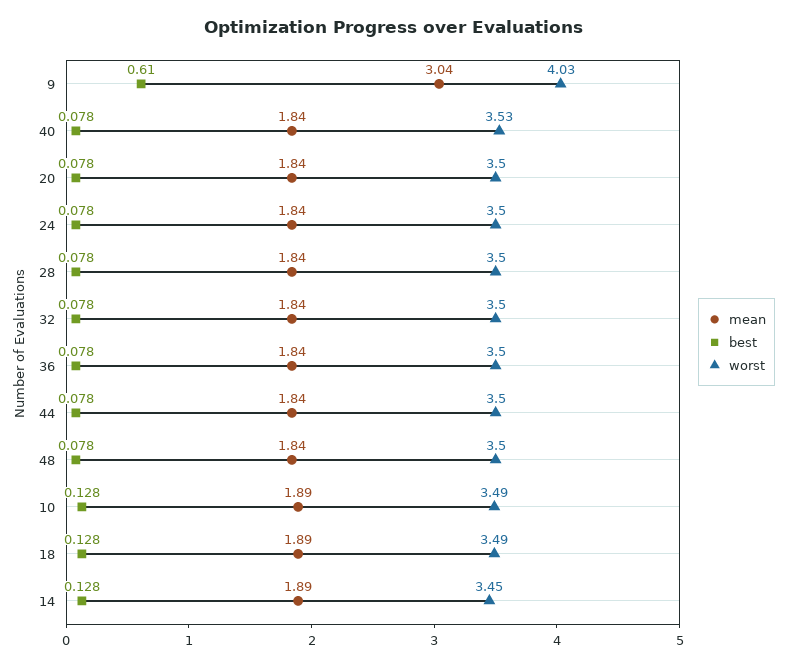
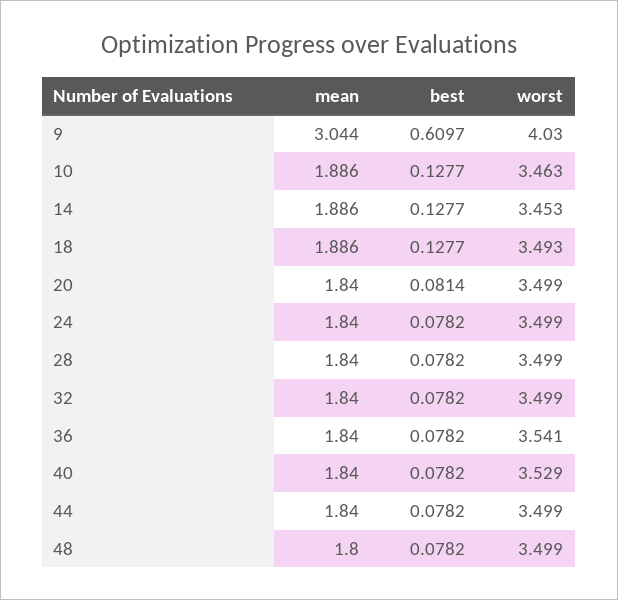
best, 20: 0.078 -> 0.0814
worst, 36: 3.5 -> 3.541
mean, 48: 1.84 -> 1.8
worst, 10: 3.49 -> 3.463

